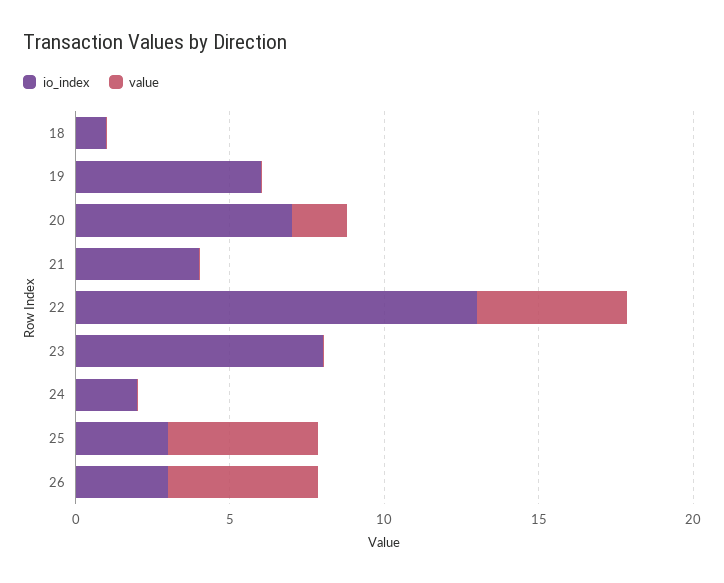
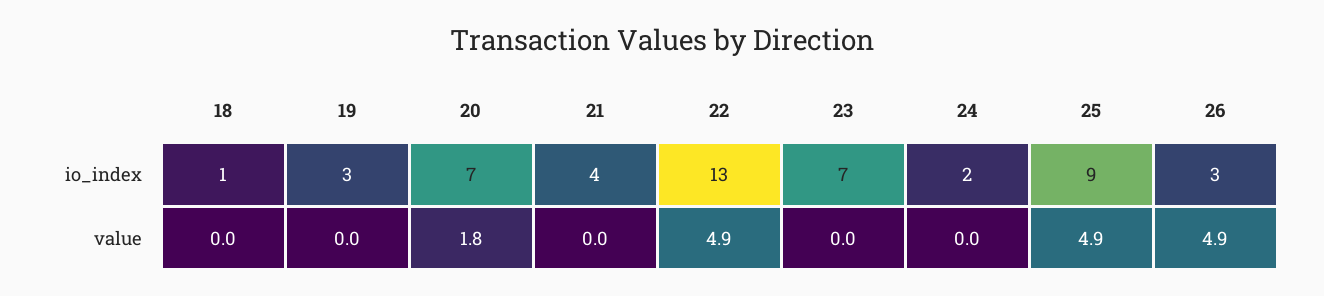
io_index, 19: 6 -> 3
io_index, 23: 8 -> 7
io_index, 25: 3 -> 9

